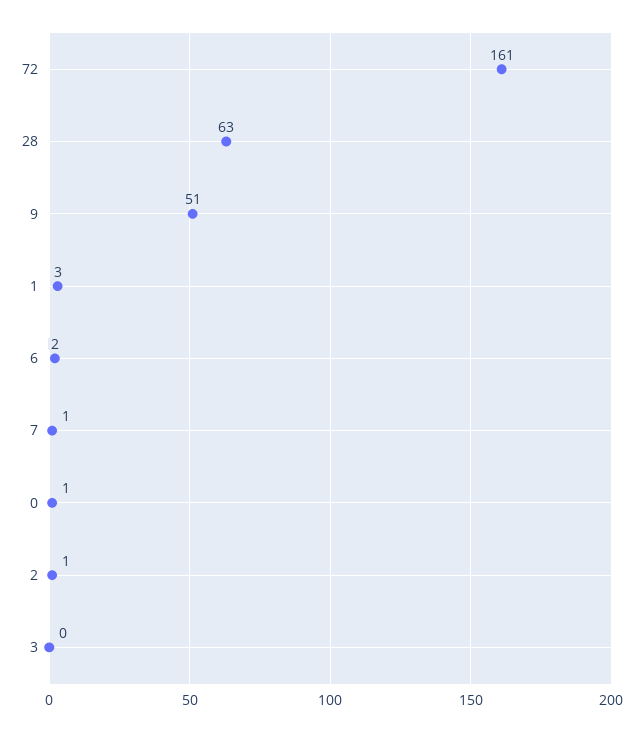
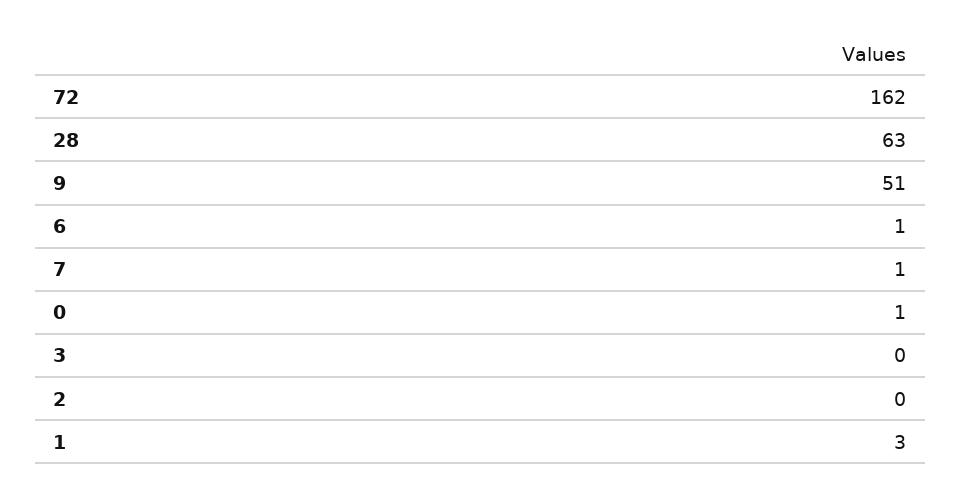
72: 161 -> 162
6: 2 -> 1
2: 1 -> 0

